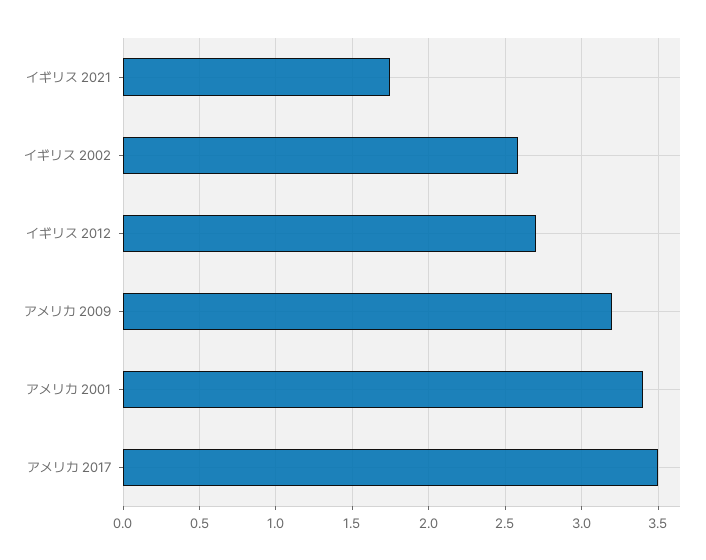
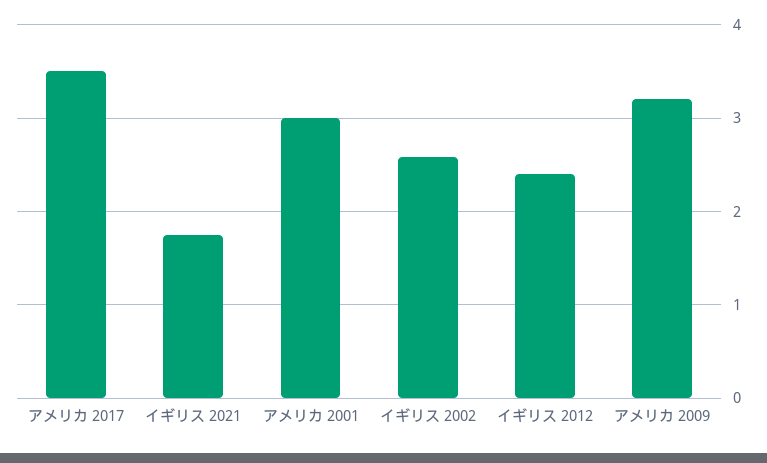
イギリス 2012: 2.7 -> 2.4
アメリカ 2001: 3.4 -> 3

